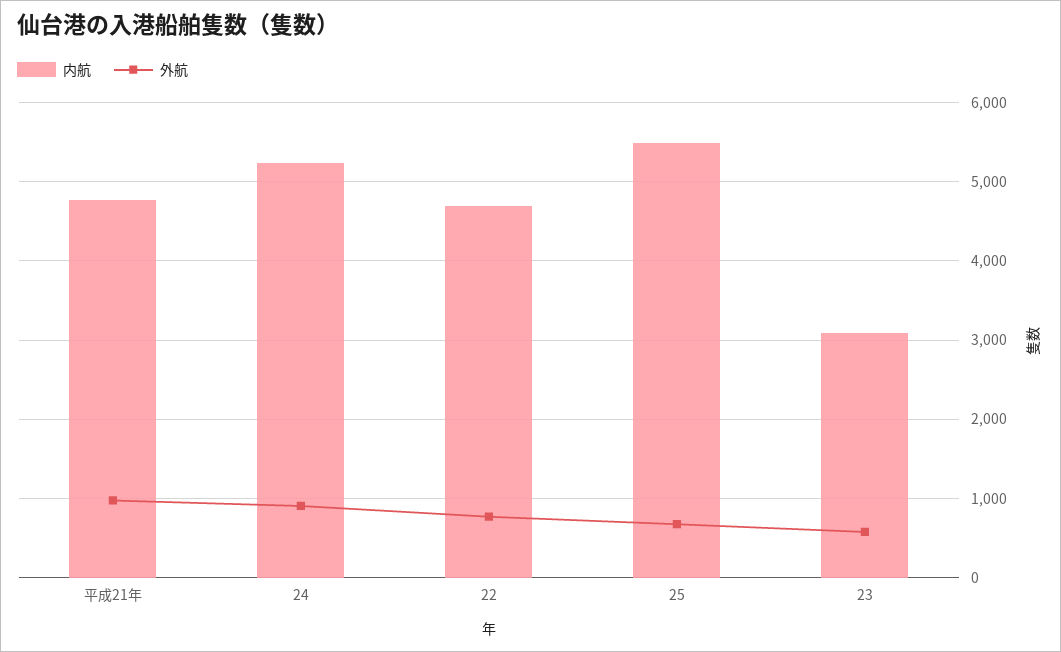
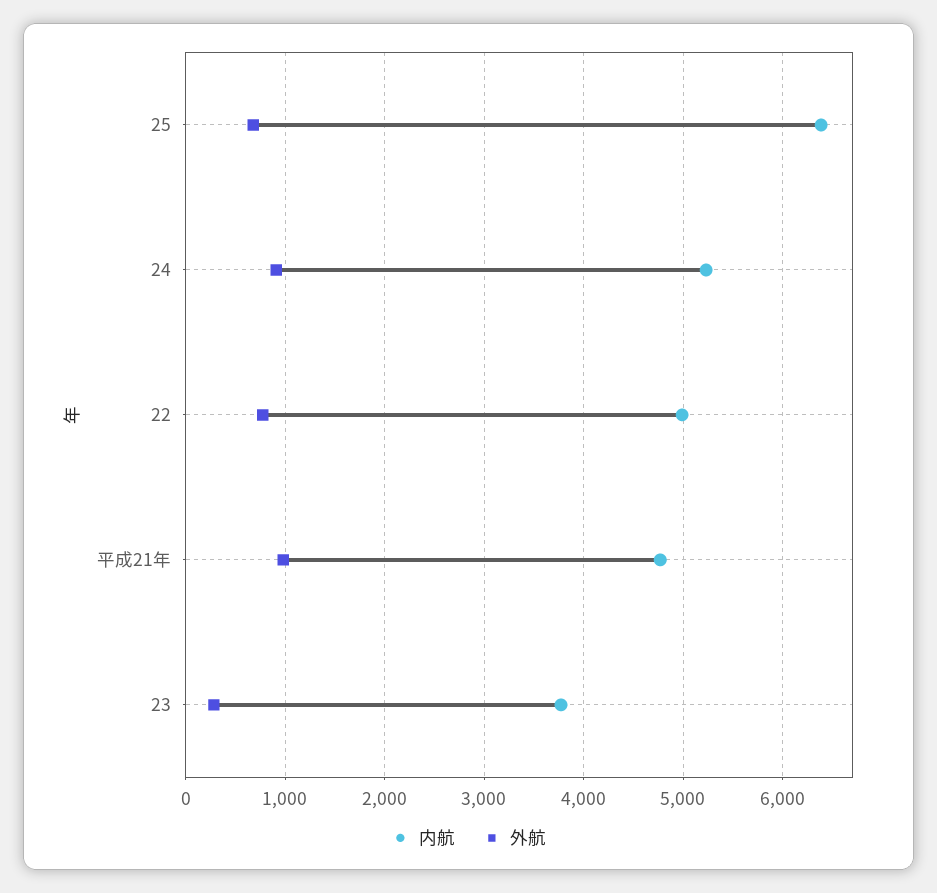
内航, 22: 4700 -> 5000
内航, 25: 5500 -> 6400
内航, 23: 3100 -> 3800
外航, 23: 600 -> 300

